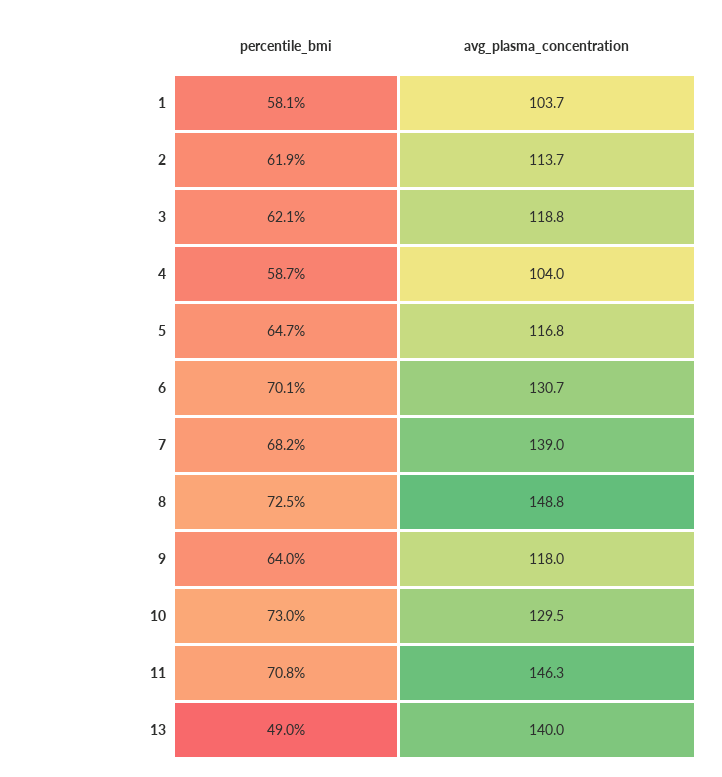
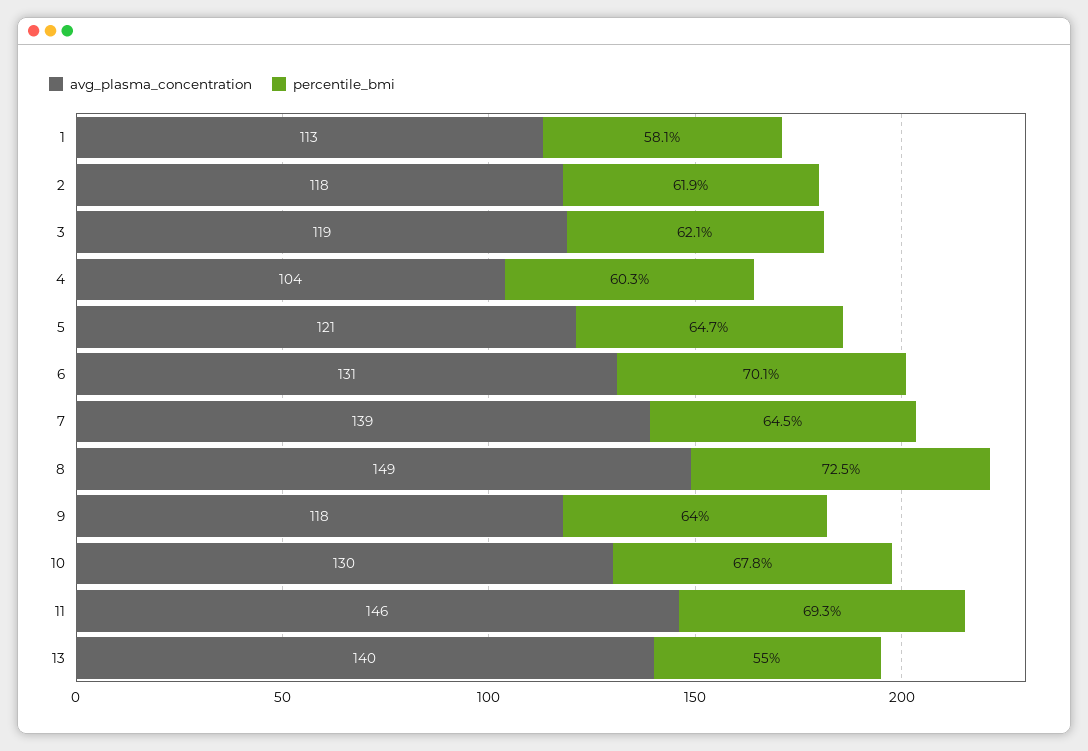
avg_plasma_concentration, 1: 103.7 -> 113
avg_plasma_concentration, 2: 113.7 -> 118
percentile_bmi, 4: 58.7 -> 60.3
avg_plasma_concentration, 5: 116.8 -> 121
percentile_bmi, 7: 68.2 -> 64.5
percentile_bmi, 10: 73 -> 67.8
percentile_bmi, 11: 70.8 -> 69.3
percentile_bmi, 13: 49 -> 55

